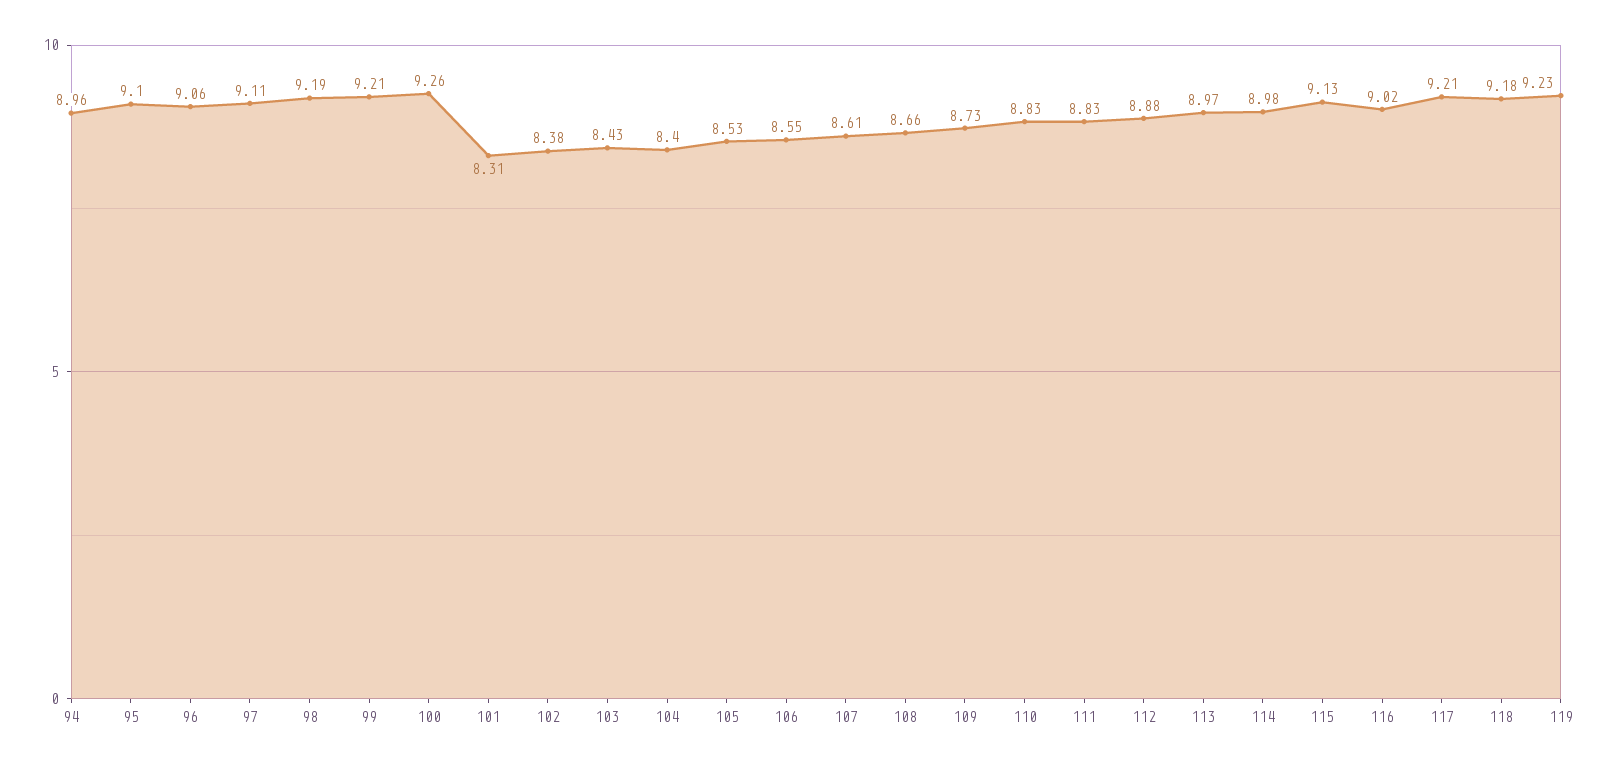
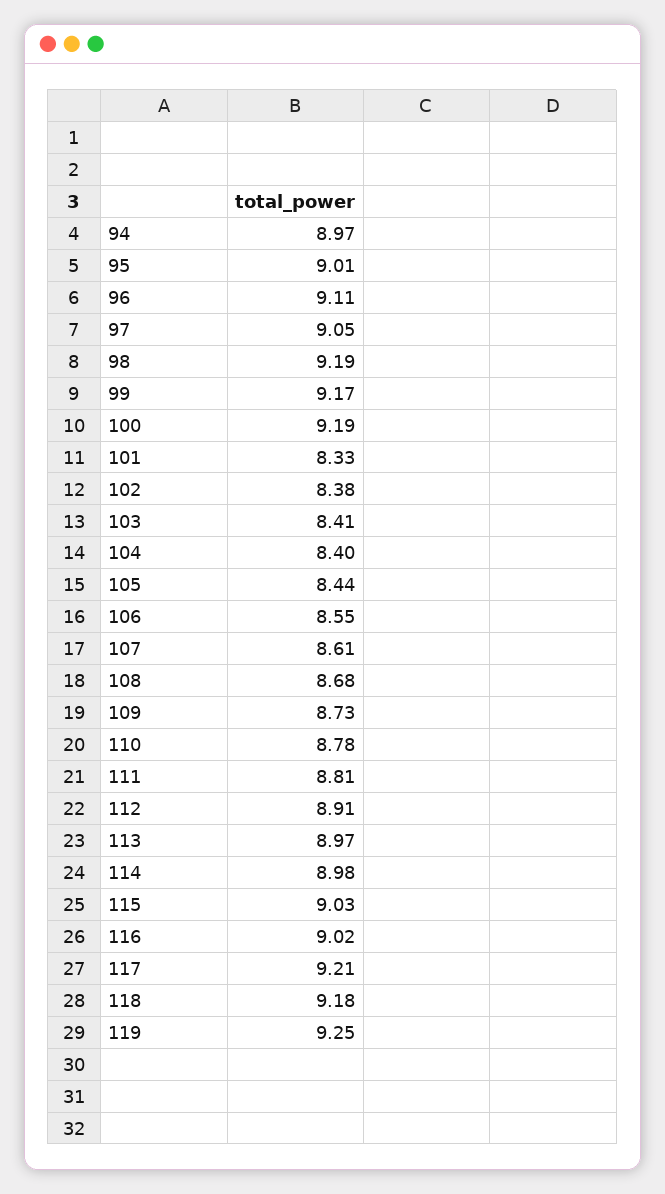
94: 8.96 -> 8.97
95: 9.1 -> 9.01
96: 9.06 -> 9.11
97: 9.11 -> 9.05
99: 9.21 -> 9.17
100: 9.26 -> 9.19
101: 8.31 -> 8.33
103: 8.43 -> 8.41
105: 8.53 -> 8.44
108: 8.66 -> 8.68
110: 8.83 -> 8.78
111: 8.83 -> 8.81
112: 8.88 -> 8.91
115: 9.13 -> 9.03
119: 9.23 -> 9.25

